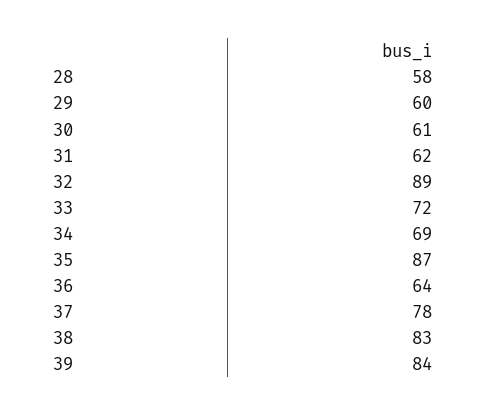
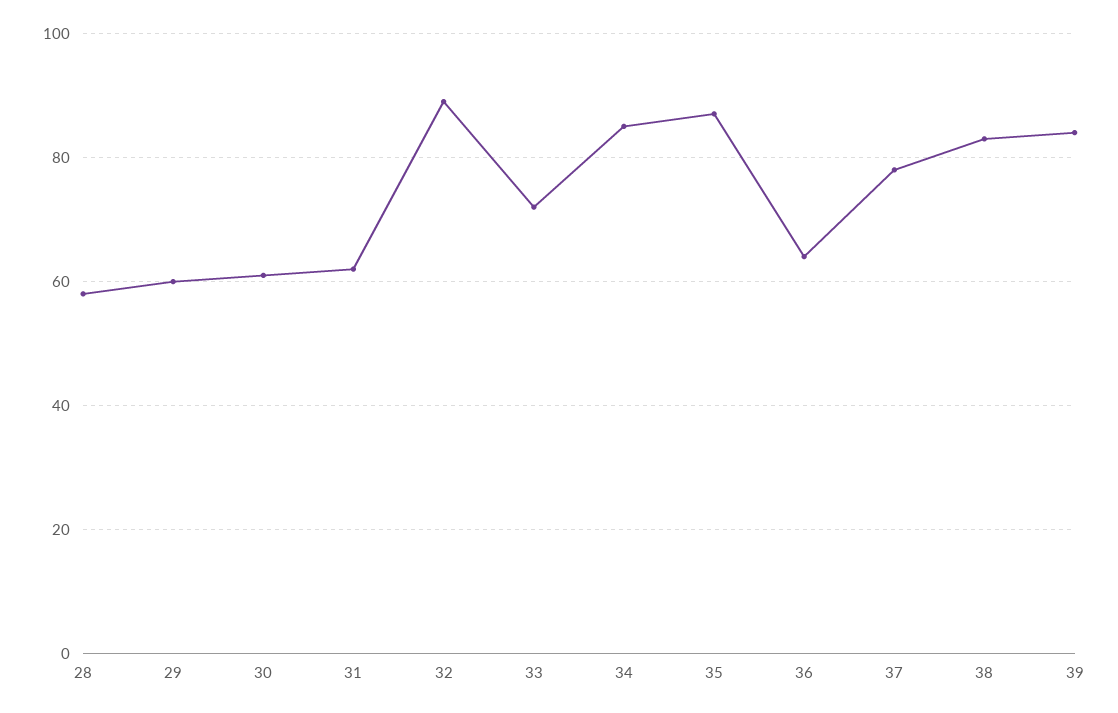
34: 69 -> 85

